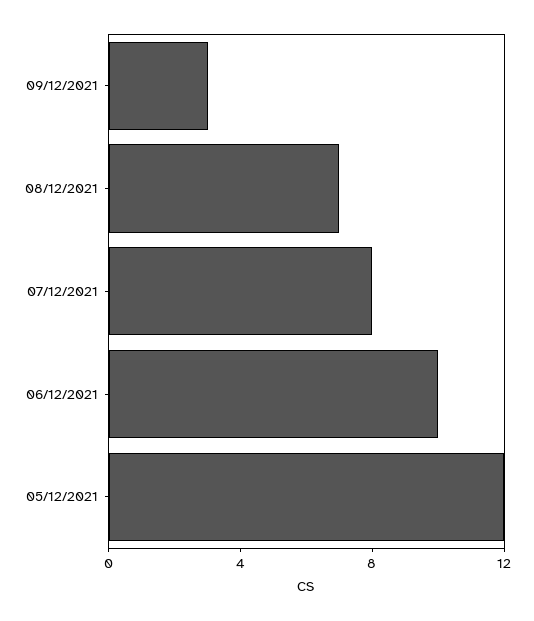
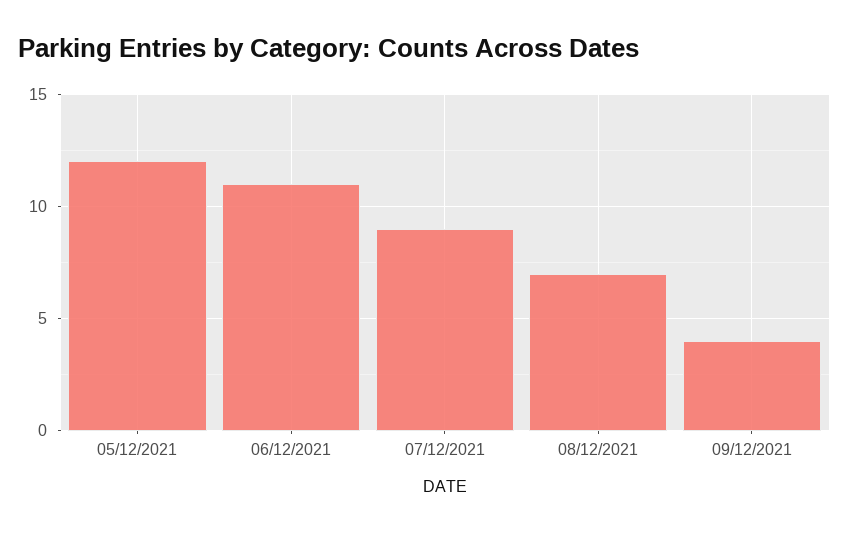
09/12/2021: 3 -> 4
07/12/2021: 8 -> 9
06/12/2021: 10 -> 11

